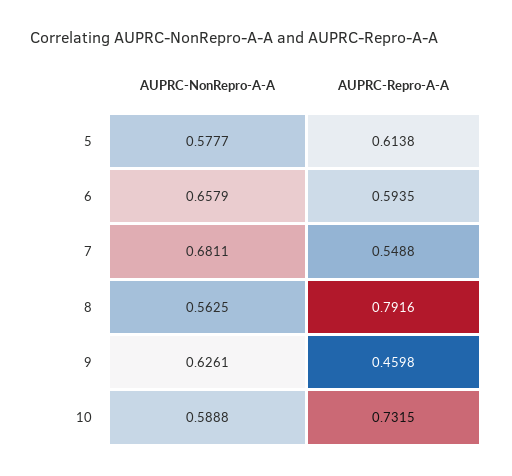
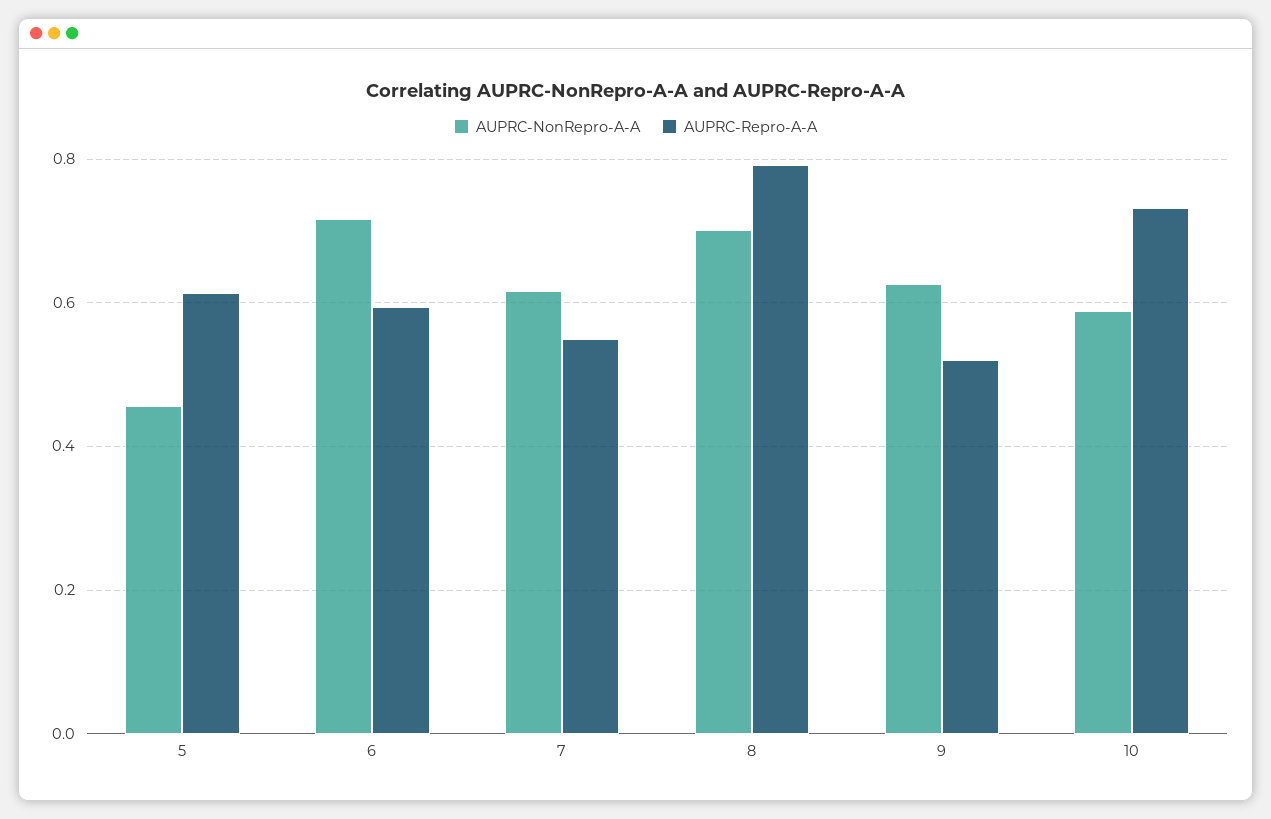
AUPRC-NonRepro-A-A, 5: 0.5777 -> 0.46
AUPRC-NonRepro-A-A, 6: 0.6579 -> 0.72
AUPRC-NonRepro-A-A, 7: 0.6811 -> 0.62
AUPRC-NonRepro-A-A, 8: 0.5625 -> 0.7
AUPRC-Repro-A-A, 9: 0.4598 -> 0.52

